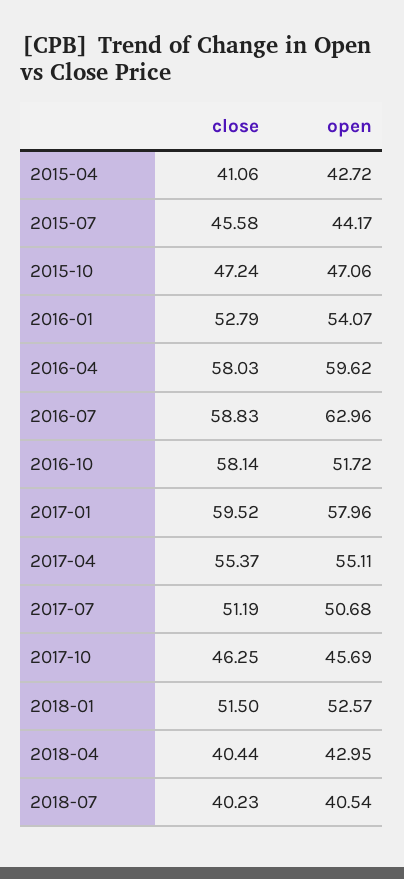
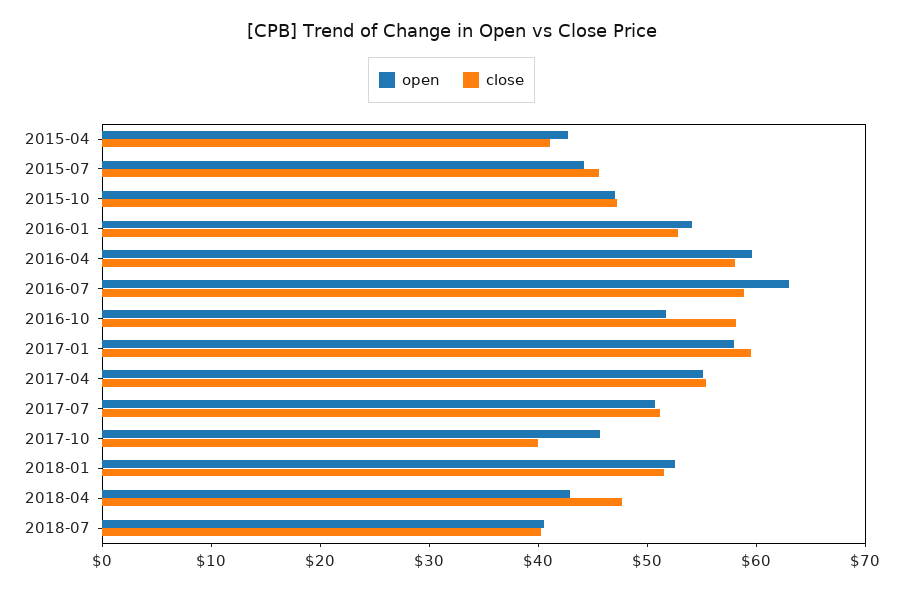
close, 2017-10: 46.25 -> 40
close, 2018-04: 40.44 -> 48

